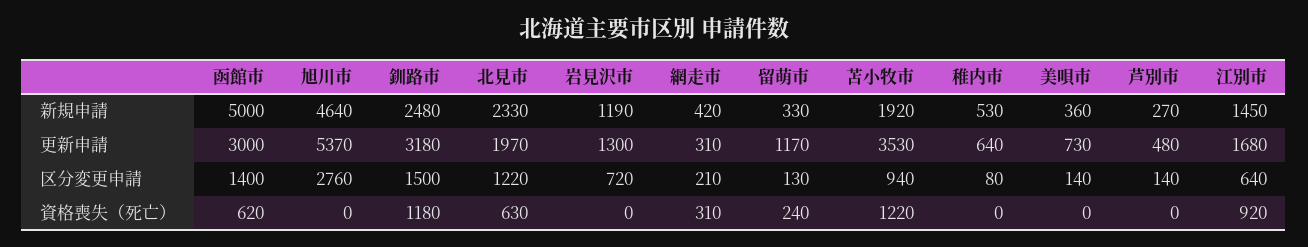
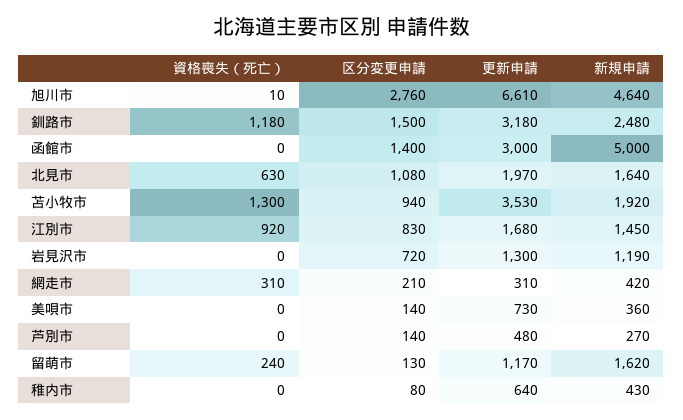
北見市, 新規申請: 2330 -> 1640
留萌市, 新規申請: 330 -> 1620
稚内市, 新規申請: 530 -> 430
旭川市, 更新申請: 5370 -> 6610
北見市, 区分変更申請: 1220 -> 1080
江別市, 区分変更申請: 640 -> 830
函館市, 資格喪失（死亡）: 620 -> 0
旭川市, 資格喪失（死亡）: 0 -> 10
苫小牧市, 資格喪失（死亡）: 1220 -> 1300

